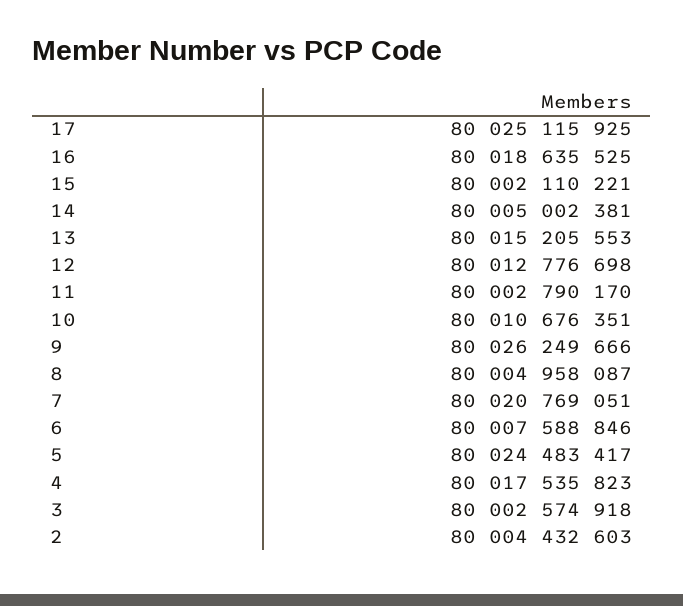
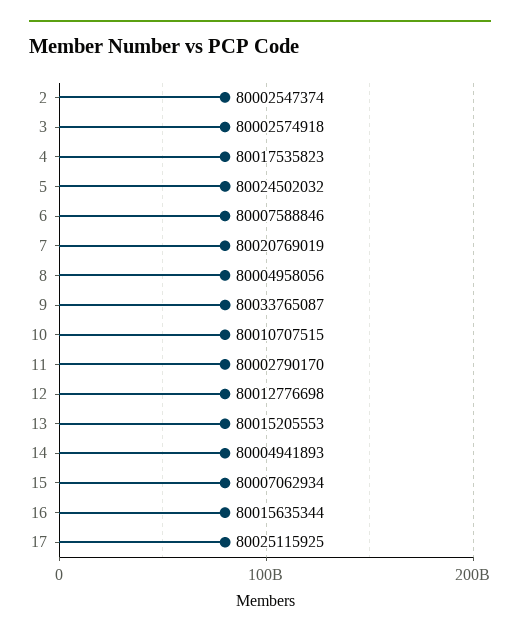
16: 80018635525 -> 80015635344
15: 80002110221 -> 80007062934
14: 80005002381 -> 80004941893
10: 80010676351 -> 80010707515
9: 80026249666 -> 80033765087
8: 80004958087 -> 80004958056
7: 80020769051 -> 80020769019
5: 80024483417 -> 80024502032
2: 80004432603 -> 80002547374

